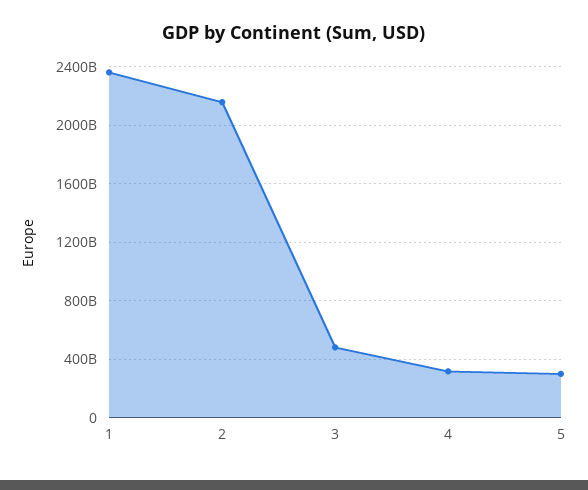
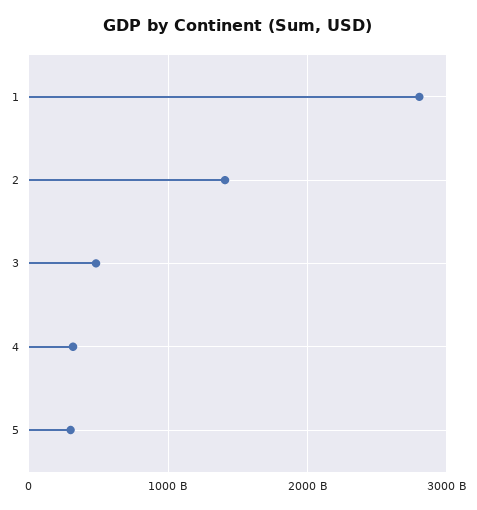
1: 2350000000000 -> 2800000000000
2: 2150000000000 -> 1400000000000

